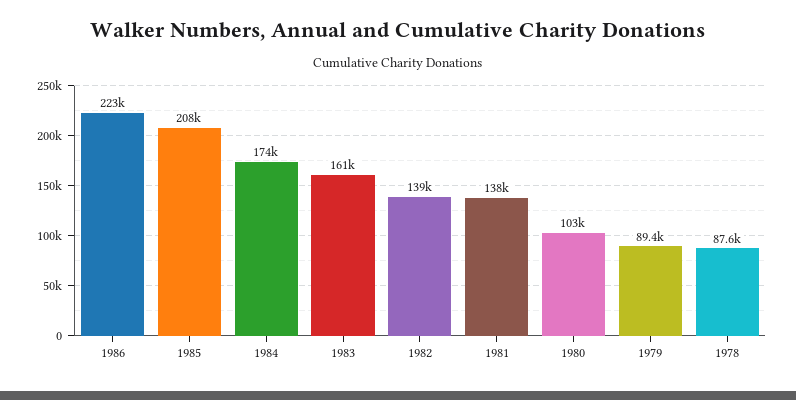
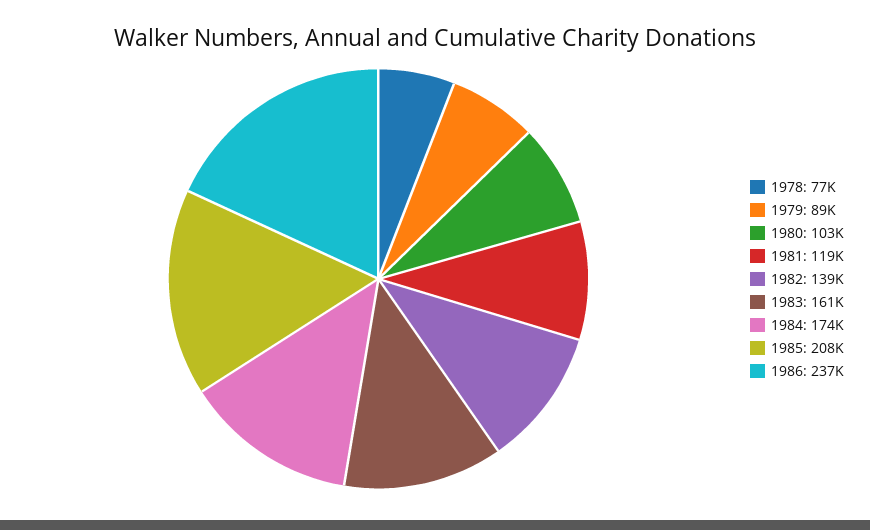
1986: 223000 -> 237000
1981: 138000 -> 119000
1978: 87600 -> 77000

